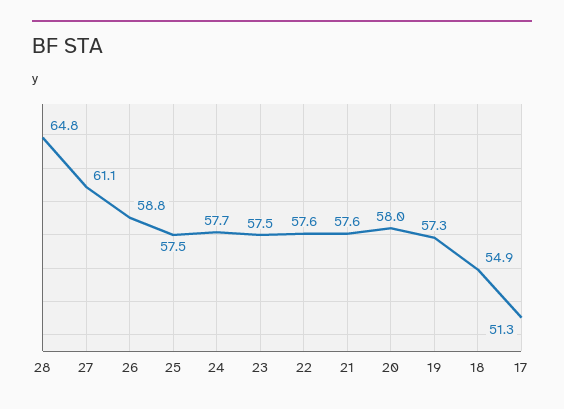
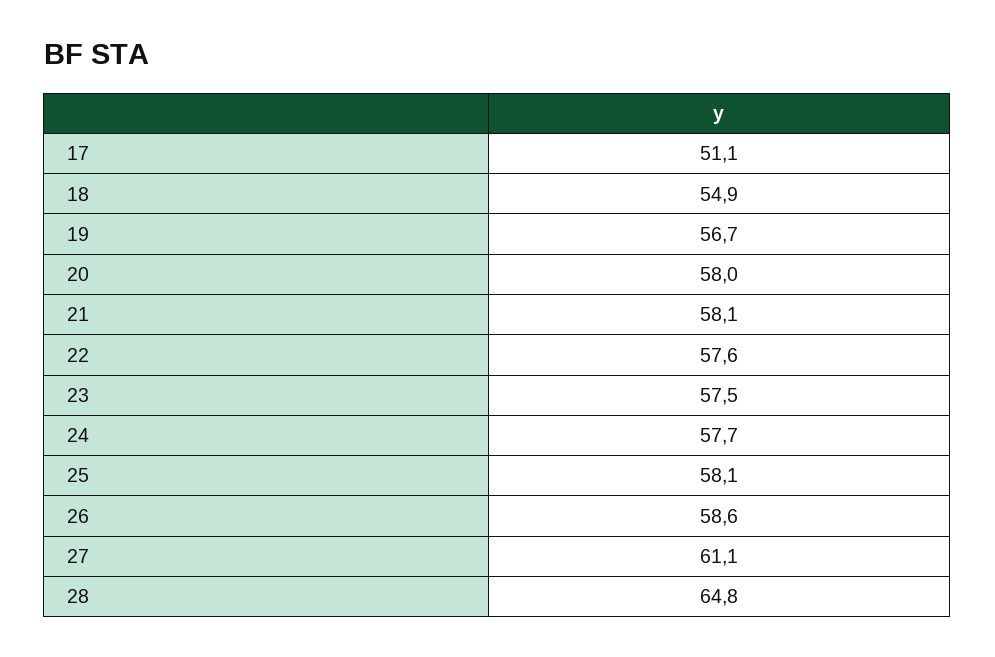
26: 58.8 -> 58.6
25: 57.5 -> 58.1
21: 57.6 -> 58.1
19: 57.3 -> 56.7
17: 51.3 -> 51.1

